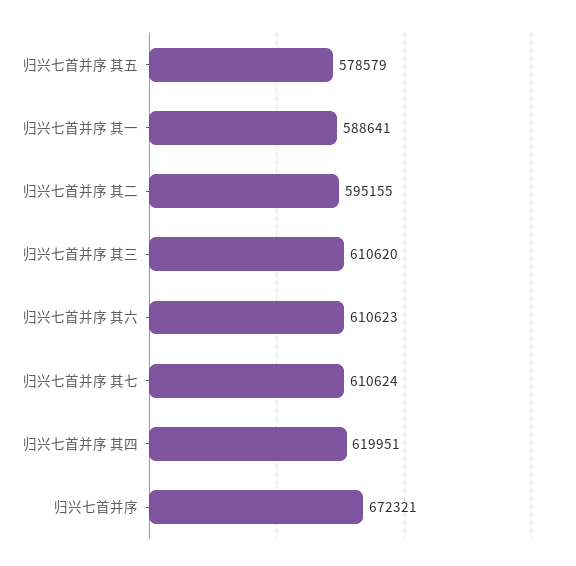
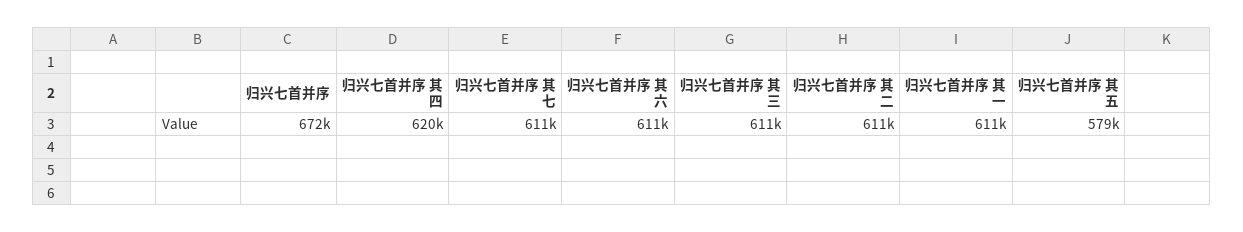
归兴七首并序 其一: 588641 -> 611000
归兴七首并序 其二: 595155 -> 611000

